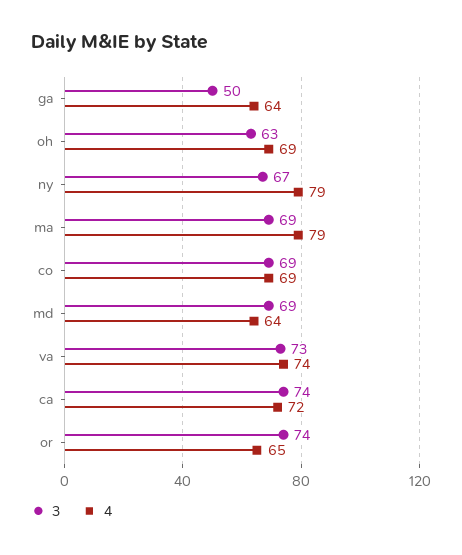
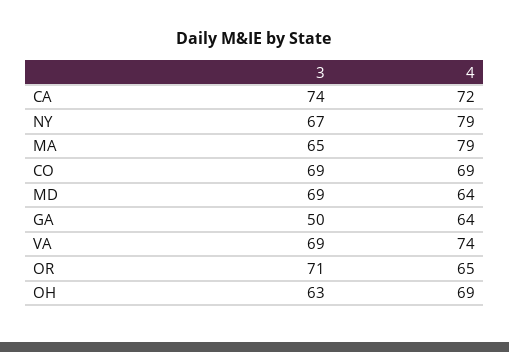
3, ma: 69 -> 65
3, va: 73 -> 69
3, or: 74 -> 71

